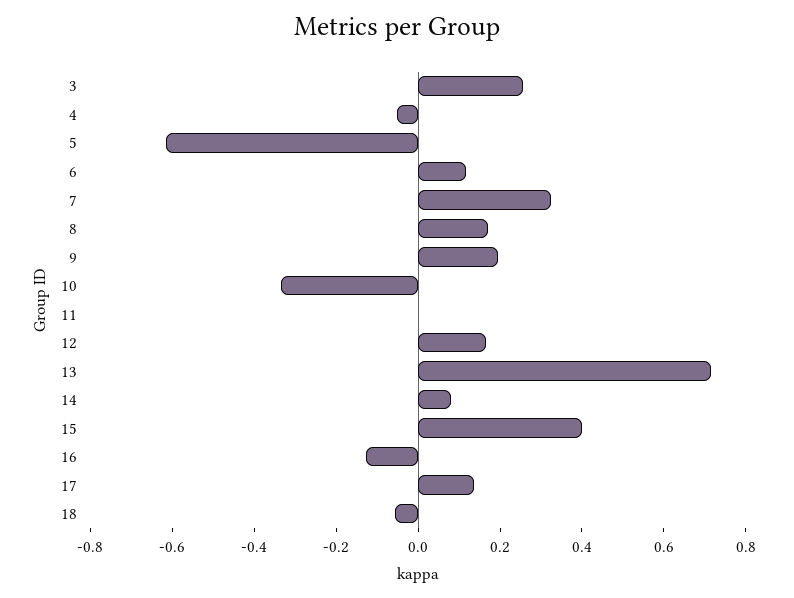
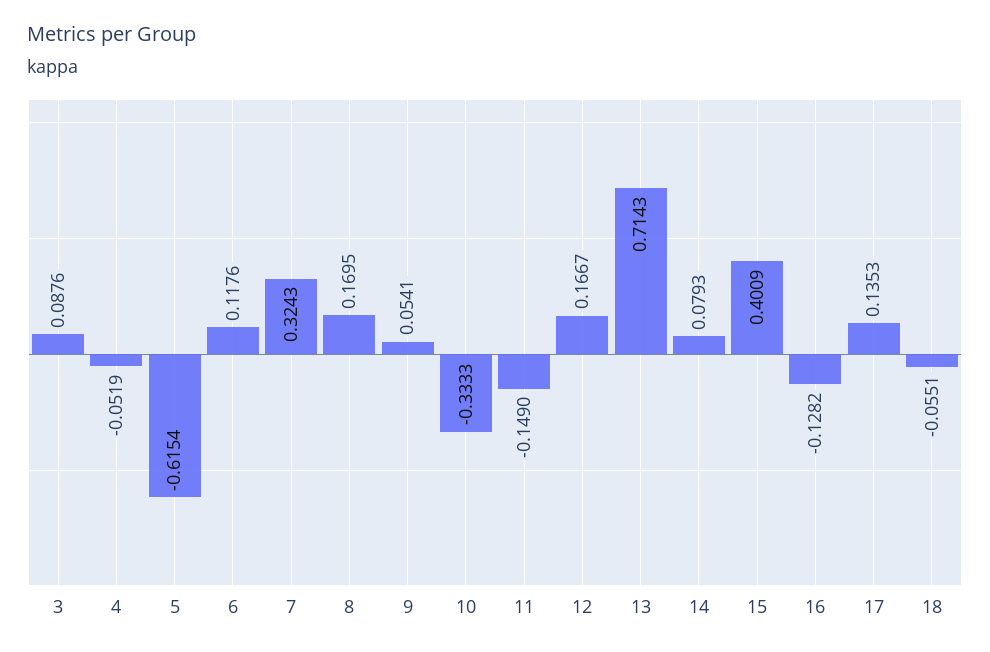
3: 0.25 -> 0.0876
9: 0.2 -> 0.0541
11: 0 -> -0.149

